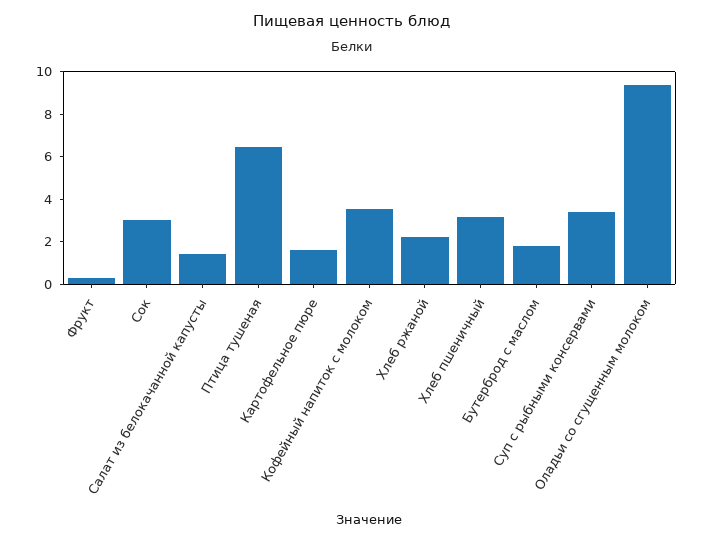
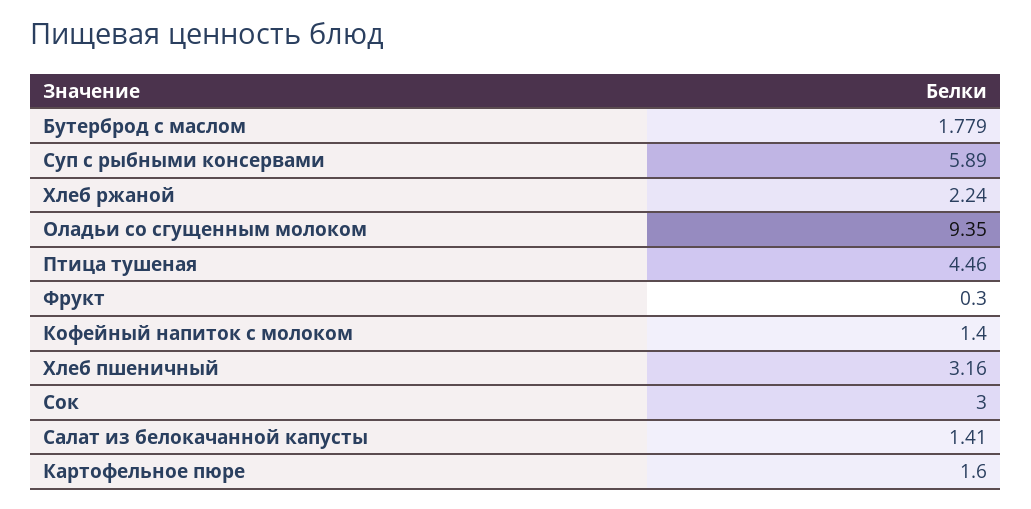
Птица тушеная: 6.5 -> 4.46
Кофейный напиток с молоком: 3.5 -> 1.4
Суп с рыбными консервами: 3.5 -> 5.89

